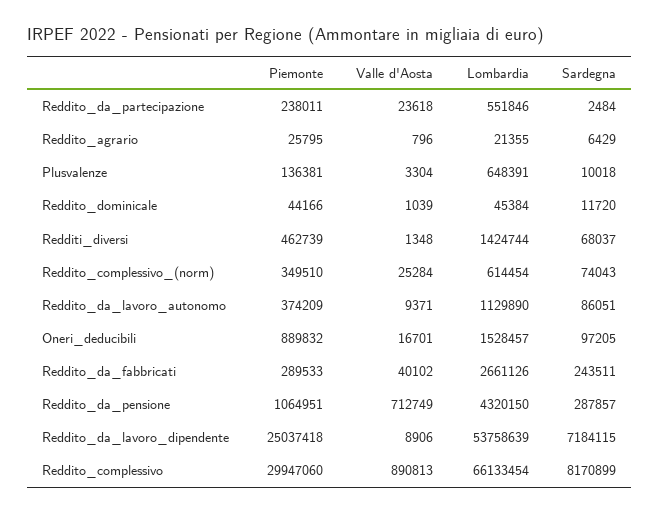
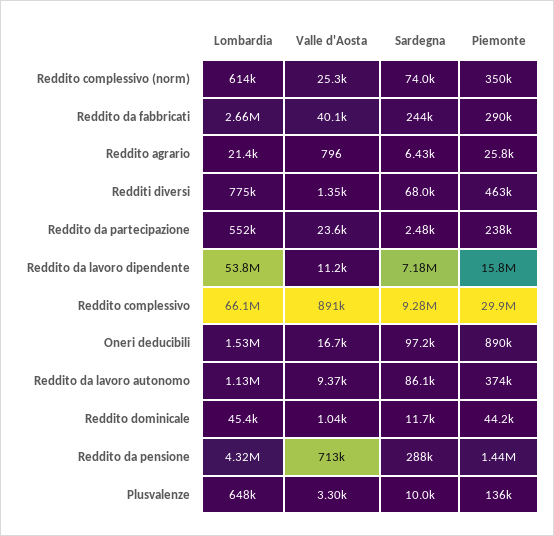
Lombardia, Redditi_diversi: 1424744 -> 775000
Piemonte, Reddito_da_pensione: 1064951 -> 1440000
Piemonte, Reddito_da_lavoro_dipendente: 25037418 -> 15800000
Valle d'Aosta, Reddito_da_lavoro_dipendente: 8906 -> 11200
Sardegna, Reddito_complessivo: 8170899 -> 9280000

